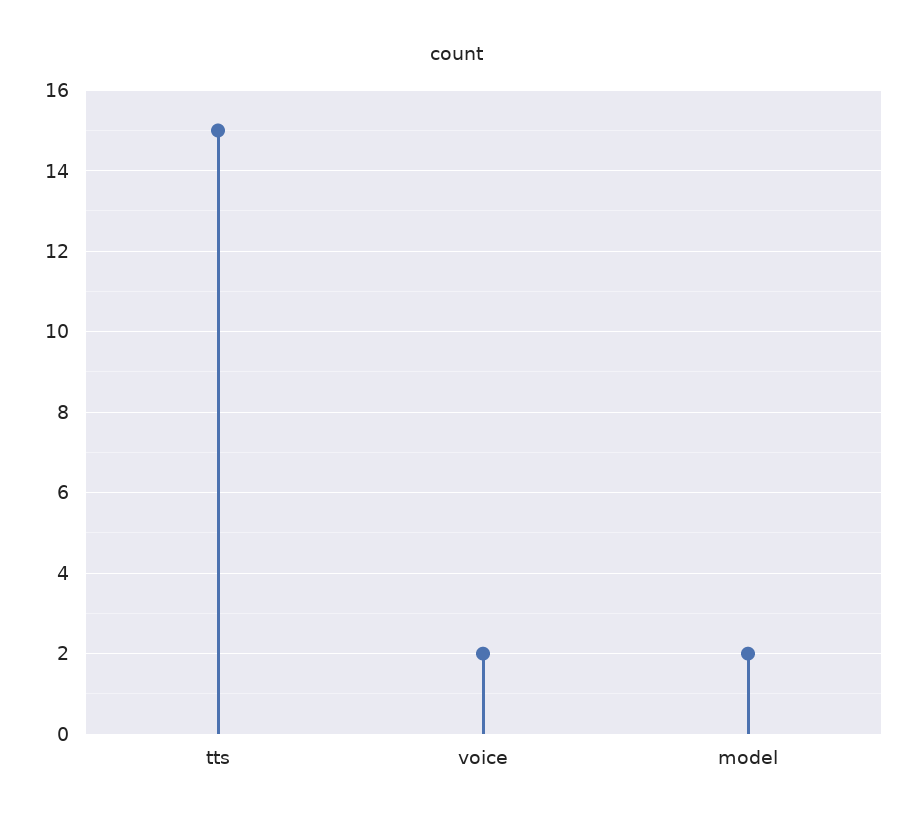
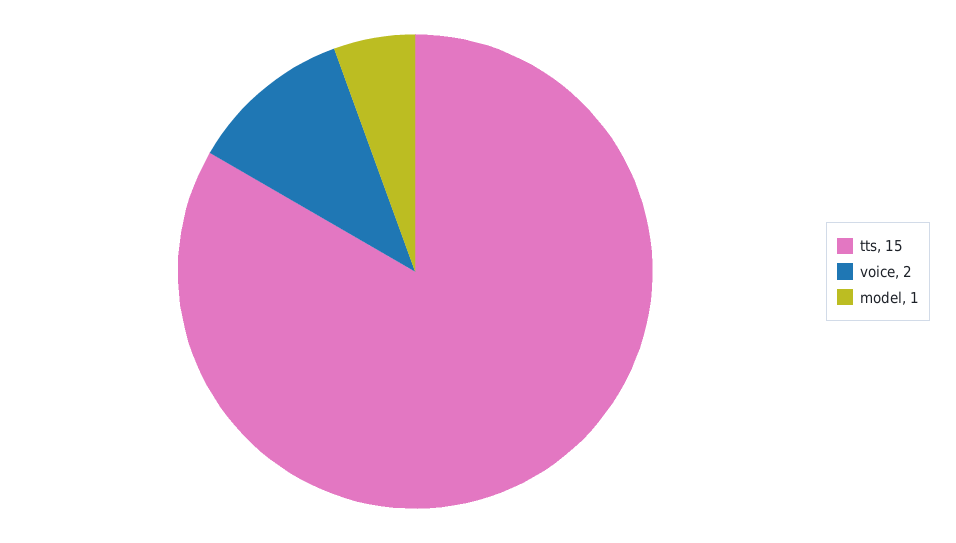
model: 2 -> 1

